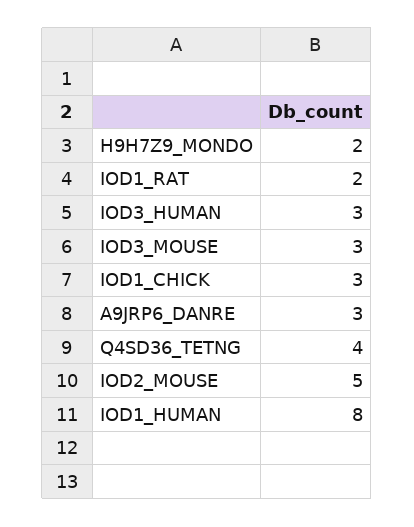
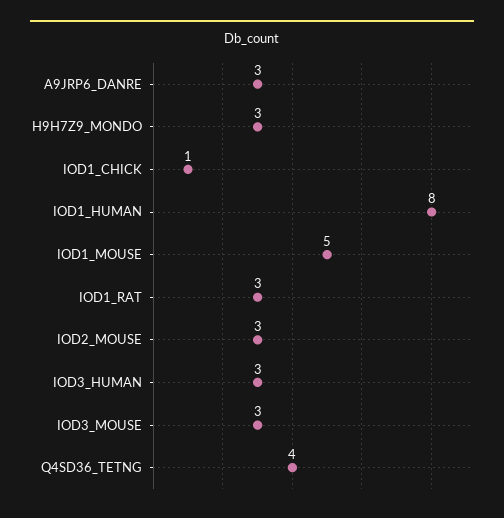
H9H7Z9_MONDO: 2 -> 3
IOD1_RAT: 2 -> 3
IOD1_CHICK: 3 -> 1
IOD2_MOUSE: 5 -> 3
IOD1_MOUSE: none -> 5

